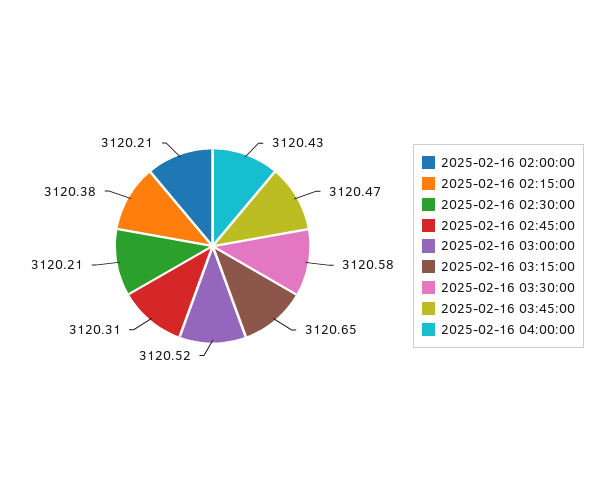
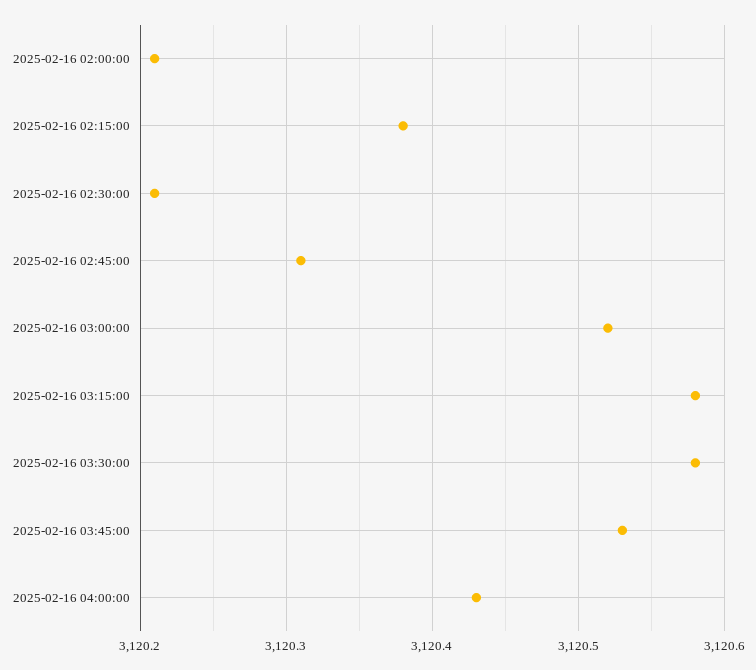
2025-02-16 03:15:00: 3120.65 -> 3120.58
2025-02-16 03:45:00: 3120.47 -> 3120.53

